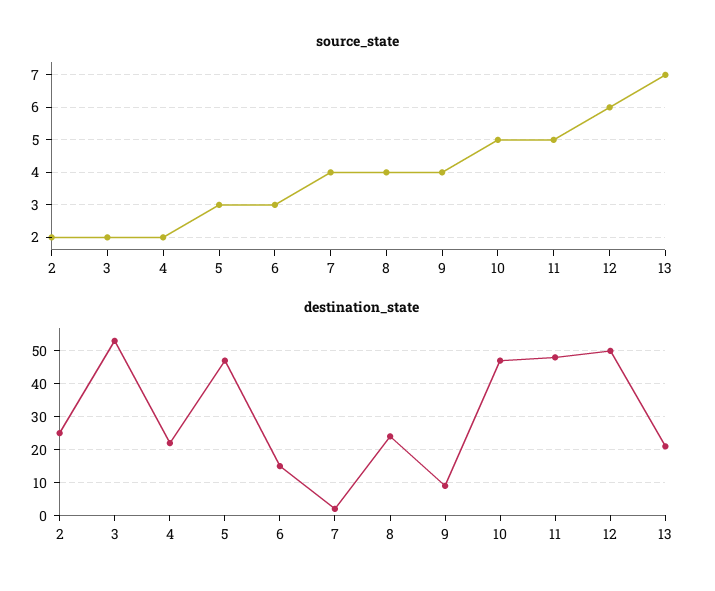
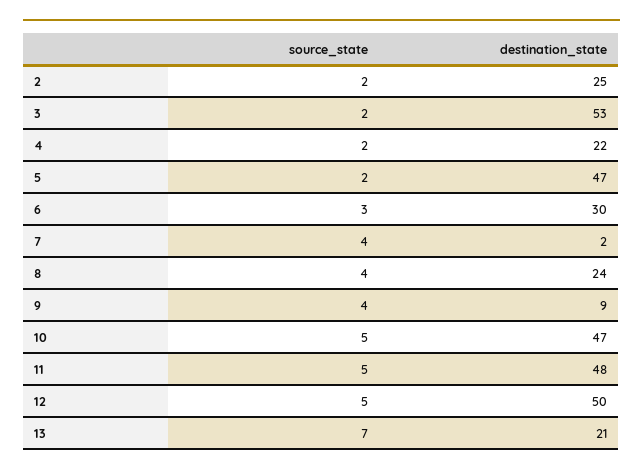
source_state, 5: 3 -> 2
source_state, 12: 6 -> 5
destination_state, 6: 15 -> 30

